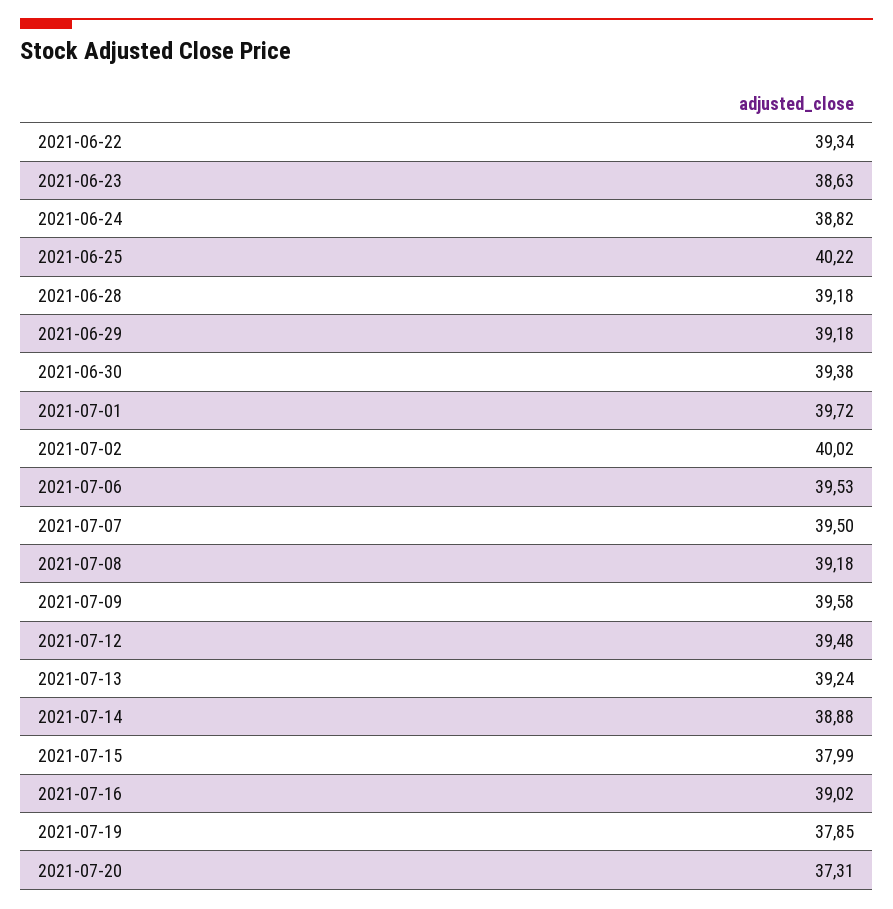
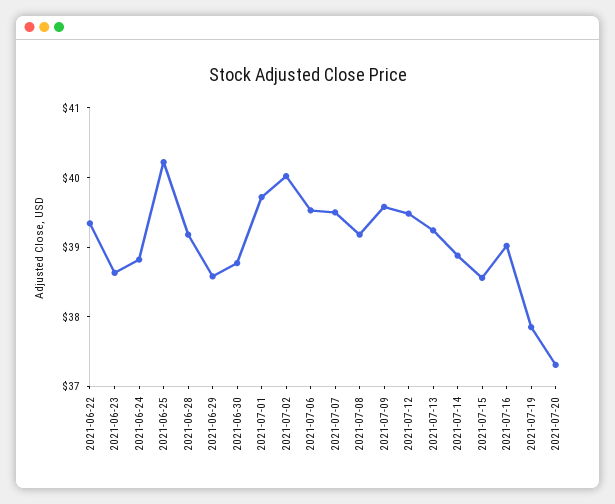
2021-06-29: 39.18 -> 38.6
2021-06-30: 39.38 -> 38.8
2021-07-15: 37.99 -> 38.6

